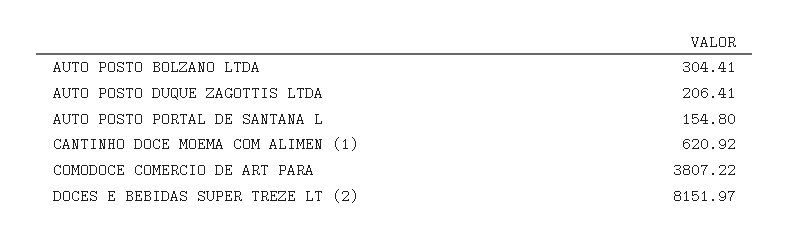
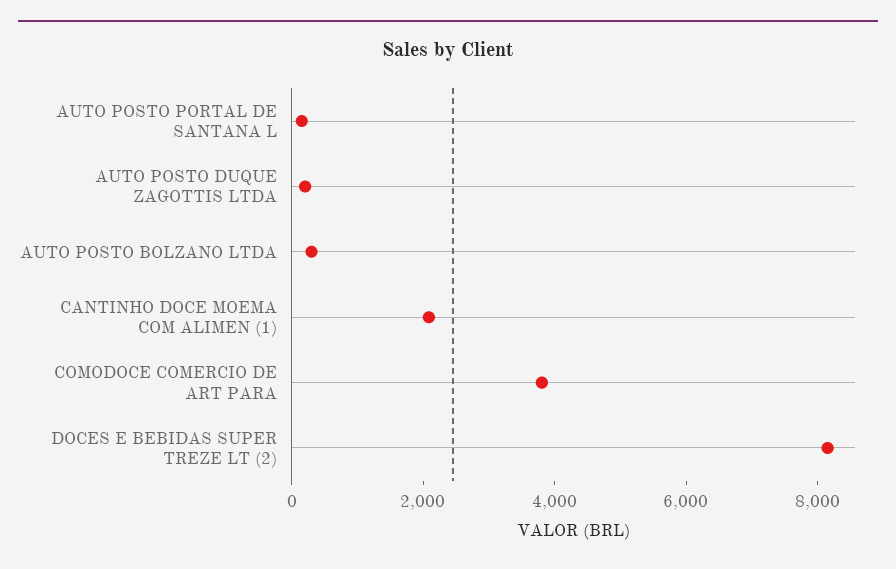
CANTINHO DOCE MOEMA COM ALIMEN (1): 620.92 -> 2000

